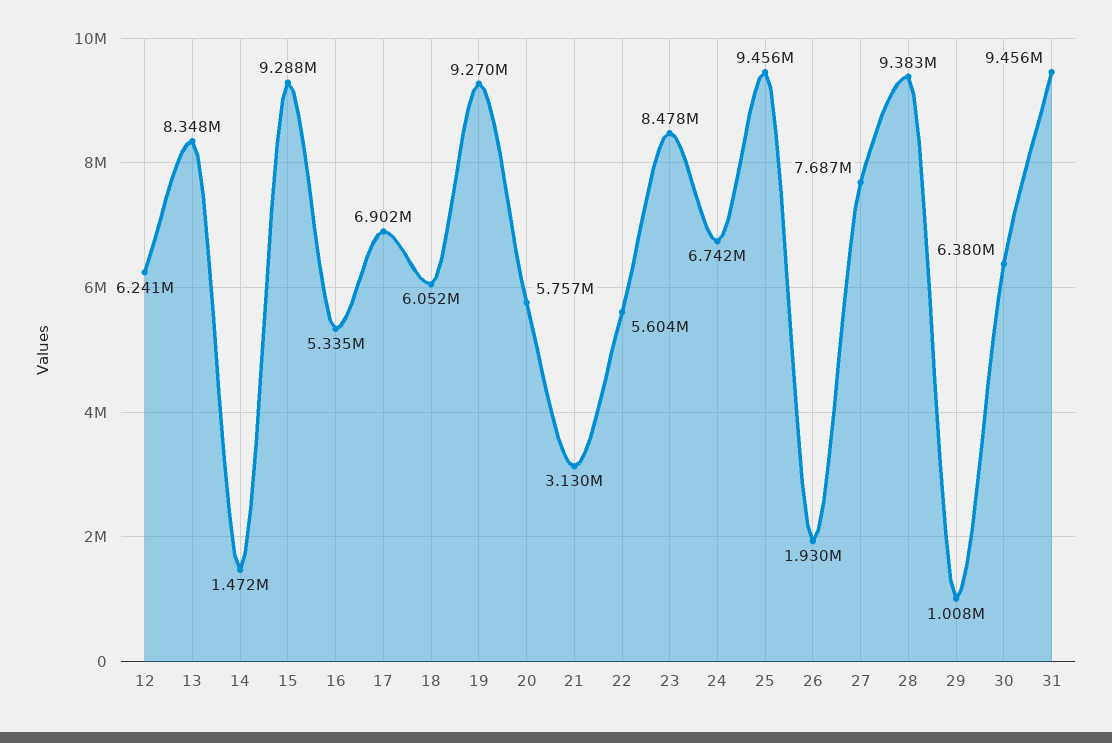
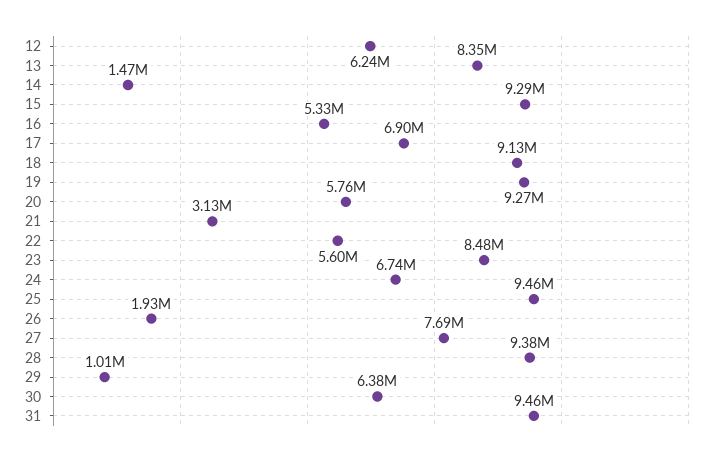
18: 6052000 -> 9130000

